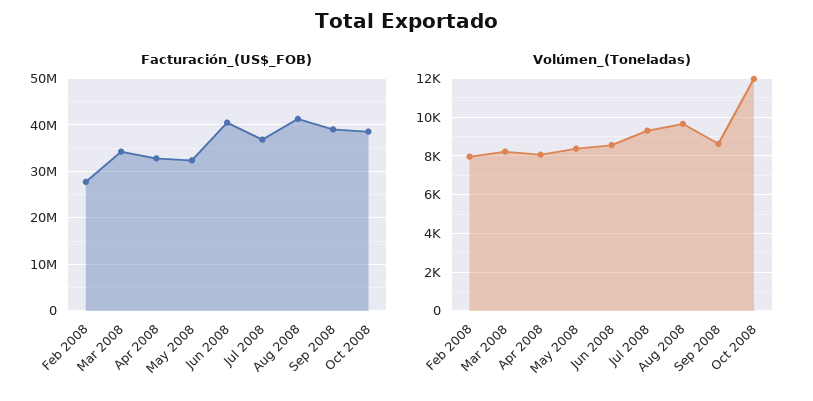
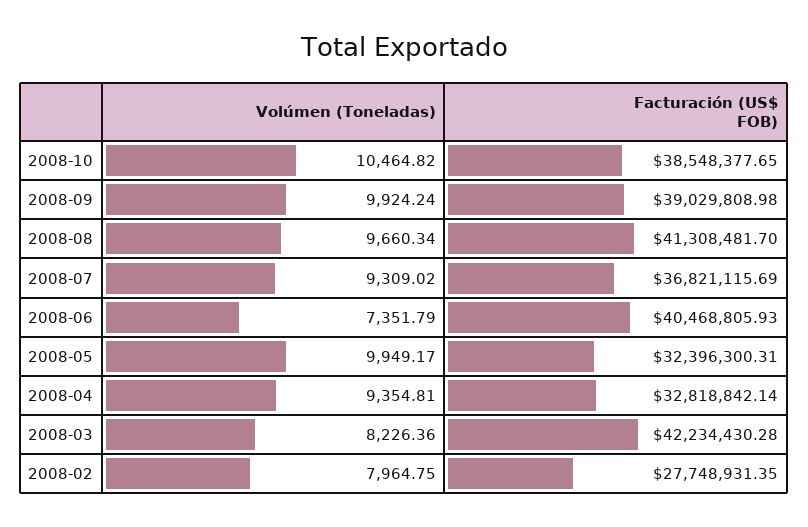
Facturación_(US$_FOB), Mar 2008: 34000000 -> 42234430.28
Volúmen_(Toneladas), Apr 2008: 8000 -> 9354.81
Volúmen_(Toneladas), May 2008: 8500 -> 9949.17
Volúmen_(Toneladas), Jun 2008: 8500 -> 7351.79
Volúmen_(Toneladas), Sep 2008: 8500 -> 9924.24
Volúmen_(Toneladas), Oct 2008: 12000 -> 10464.82

